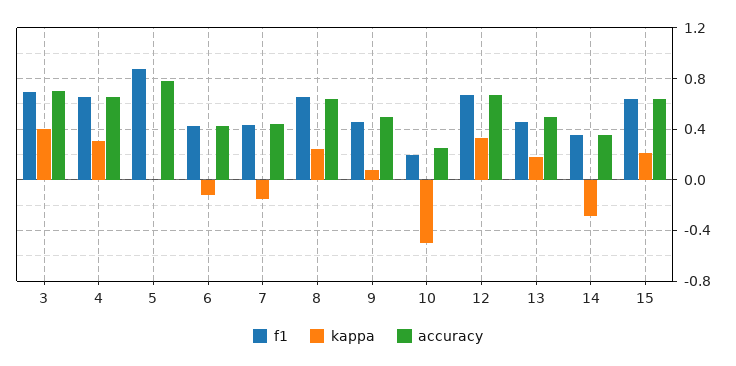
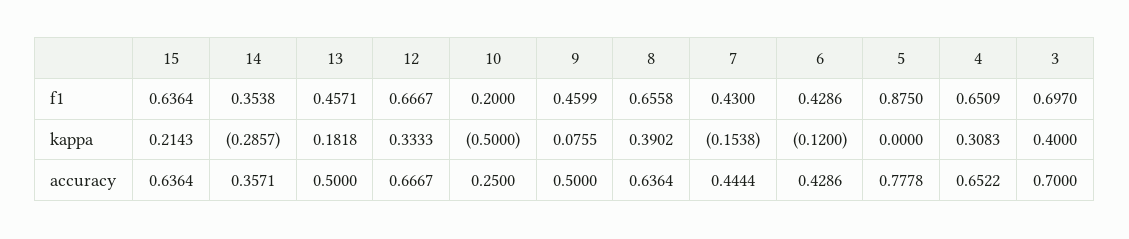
kappa, 8: 0.25 -> 0.3902

